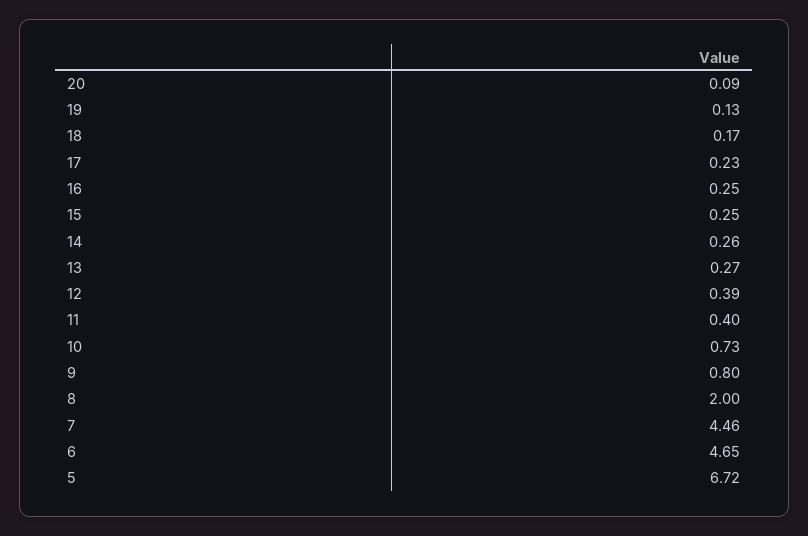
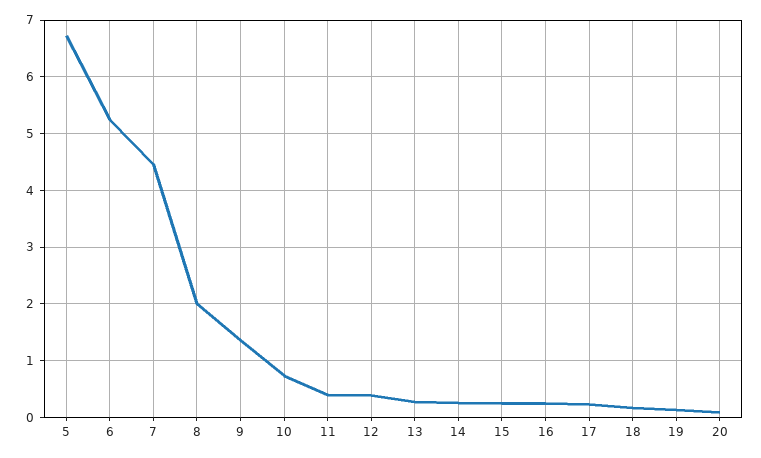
9: 0.8 -> 1.4
6: 4.65 -> 5.2

